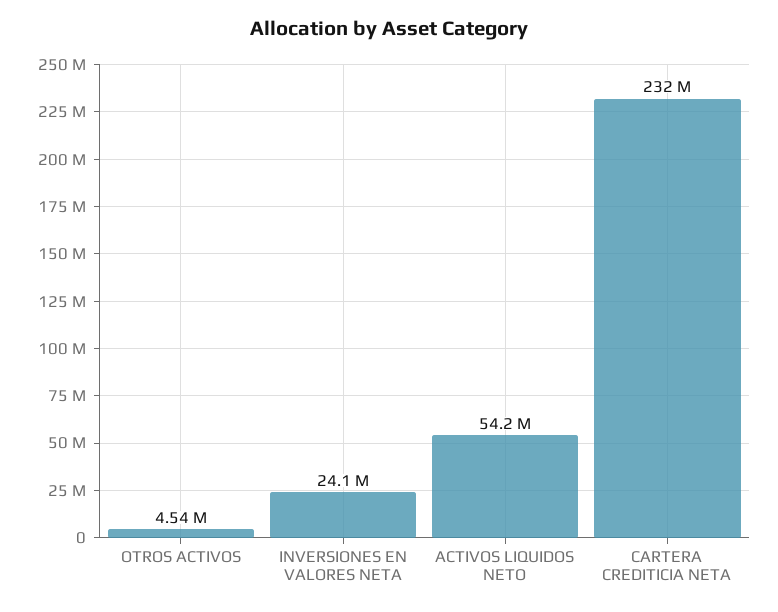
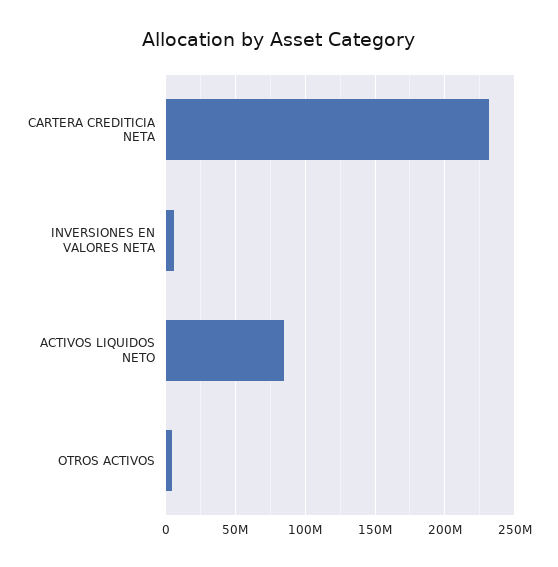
INVERSIONES EN VALORES NETA: 24100000 -> 5000000
ACTIVOS LIQUIDOS NETO: 54200000 -> 85000000

